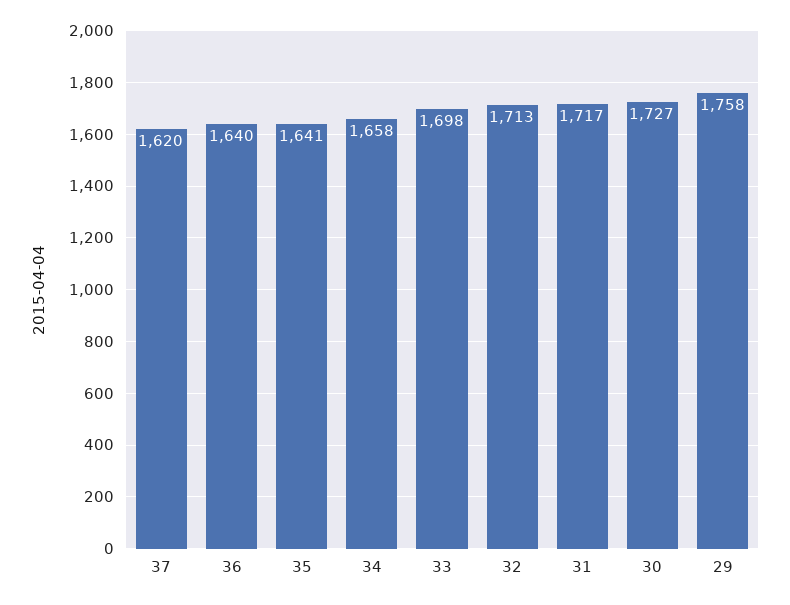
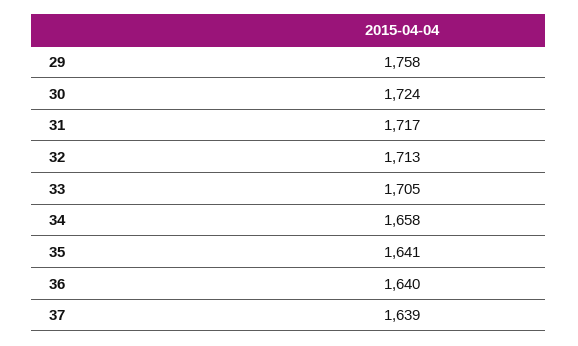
37: 1620 -> 1639
33: 1698 -> 1705
30: 1727 -> 1724

